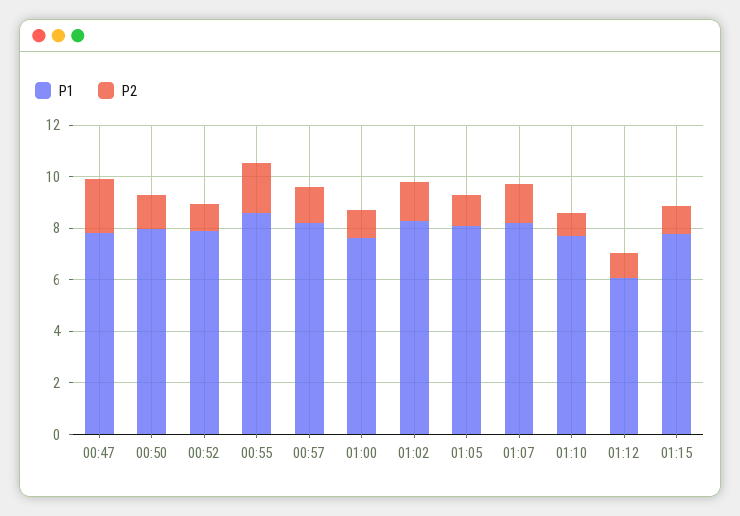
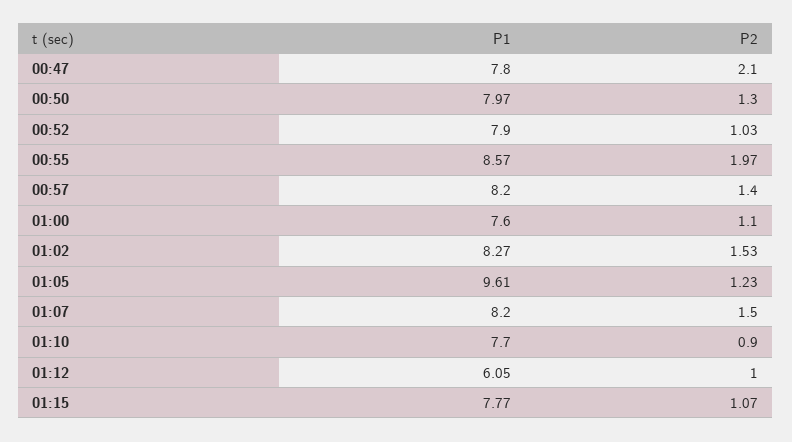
P1, 01:05: 8 -> 9.61

